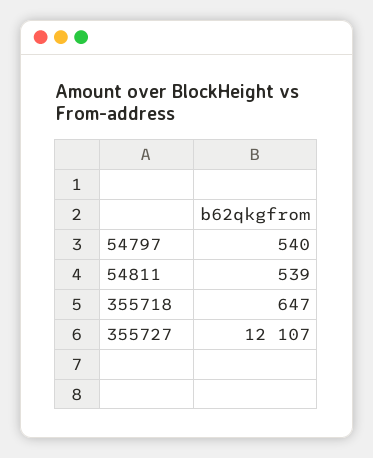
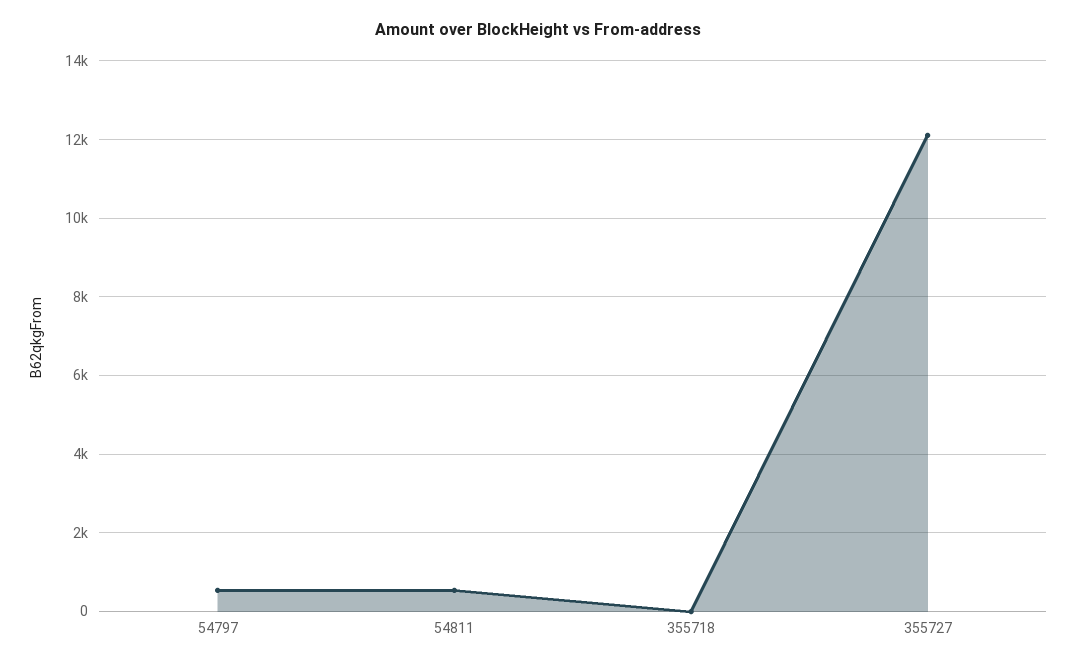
355718: 647 -> 0

